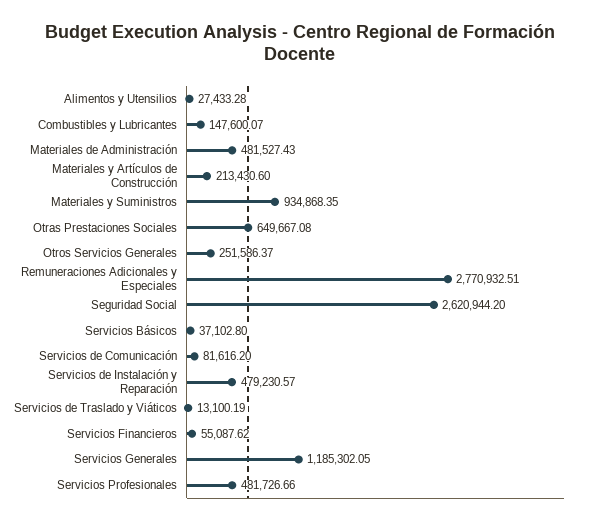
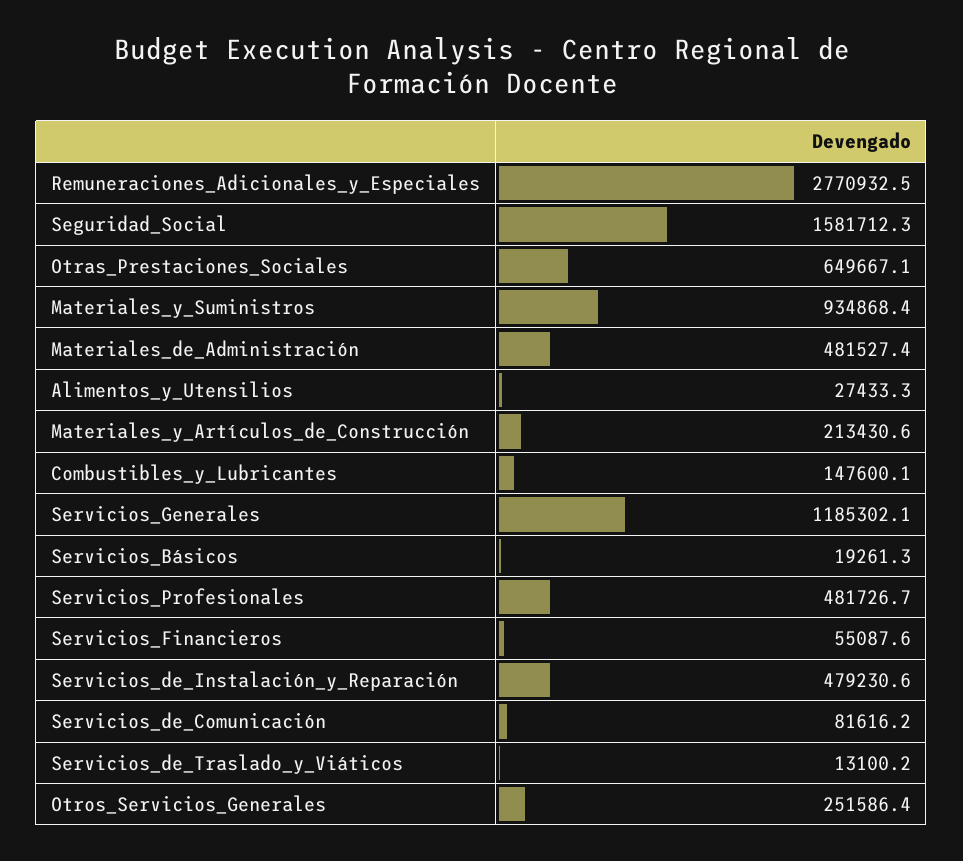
Seguridad Social: 2620944.2 -> 1581712.3
Servicios Básicos: 37102.8 -> 19261.3

